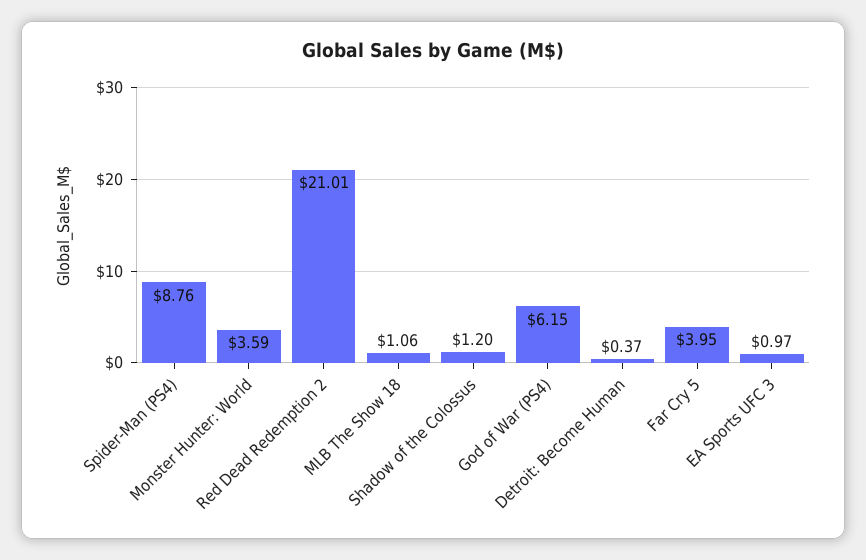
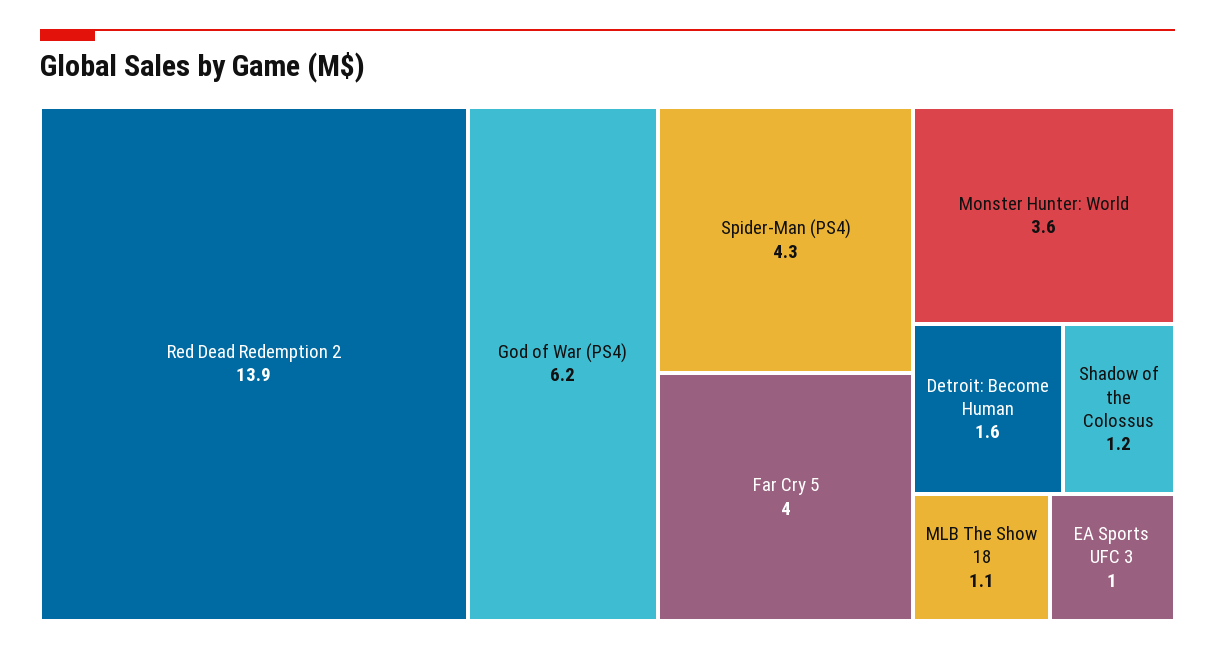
Spider-Man (PS4): 8.76 -> 4.3
Red Dead Redemption 2: 21.01 -> 13.9
Detroit: Become Human: 0.37 -> 1.6

